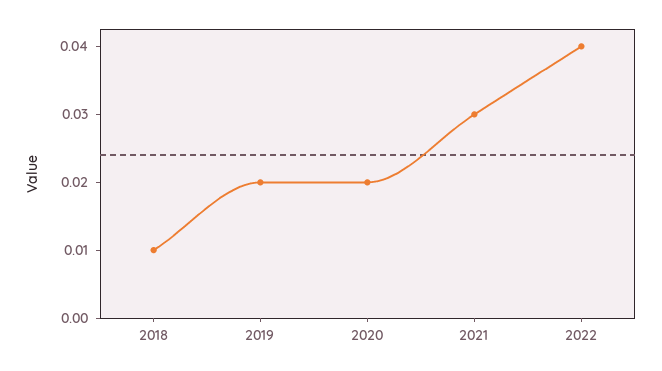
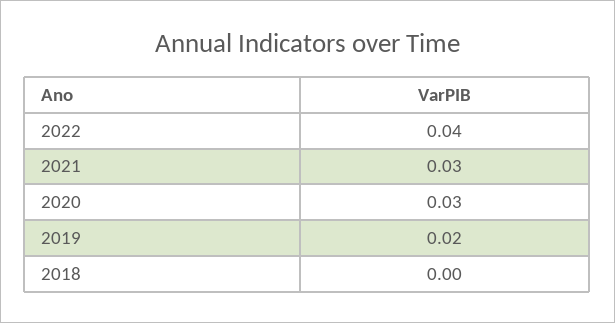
2018: 0.01 -> 0
2020: 0.02 -> 0.03

